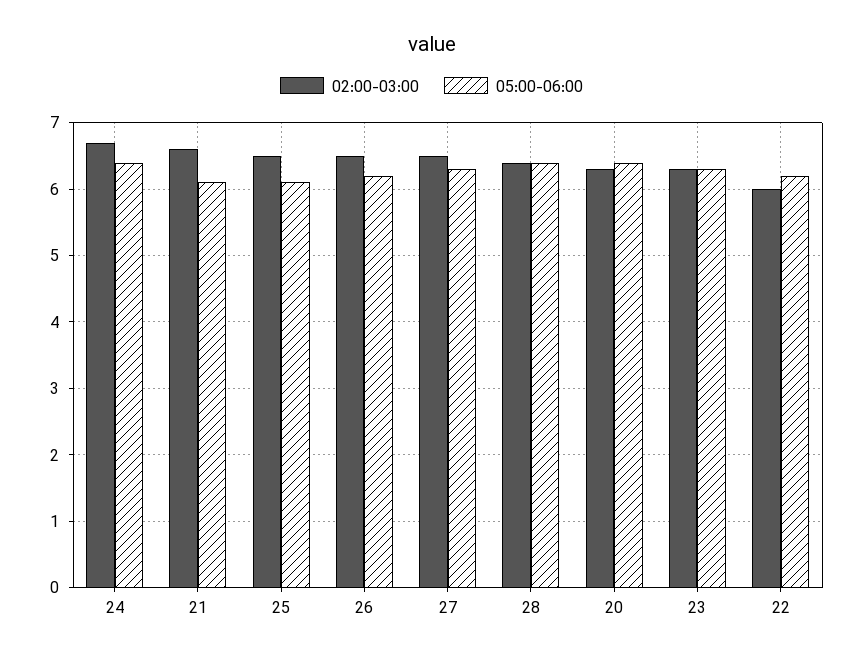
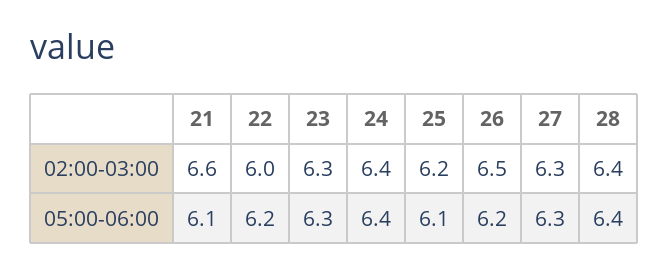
02:00-03:00, 24: 6.7 -> 6.4
02:00-03:00, 25: 6.5 -> 6.2
02:00-03:00, 27: 6.5 -> 6.3
02:00-03:00, 20: 6.3 -> none
05:00-06:00, 20: 6.4 -> none

